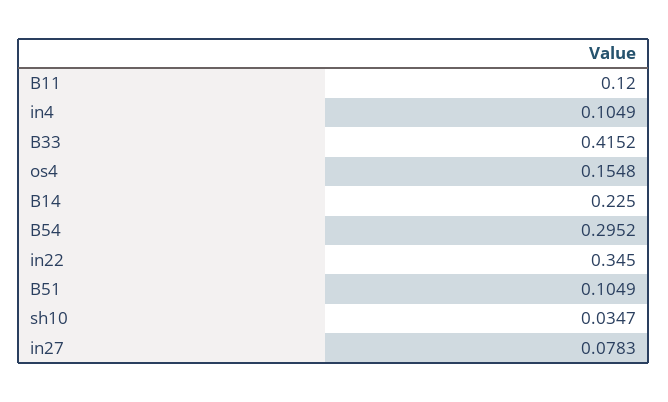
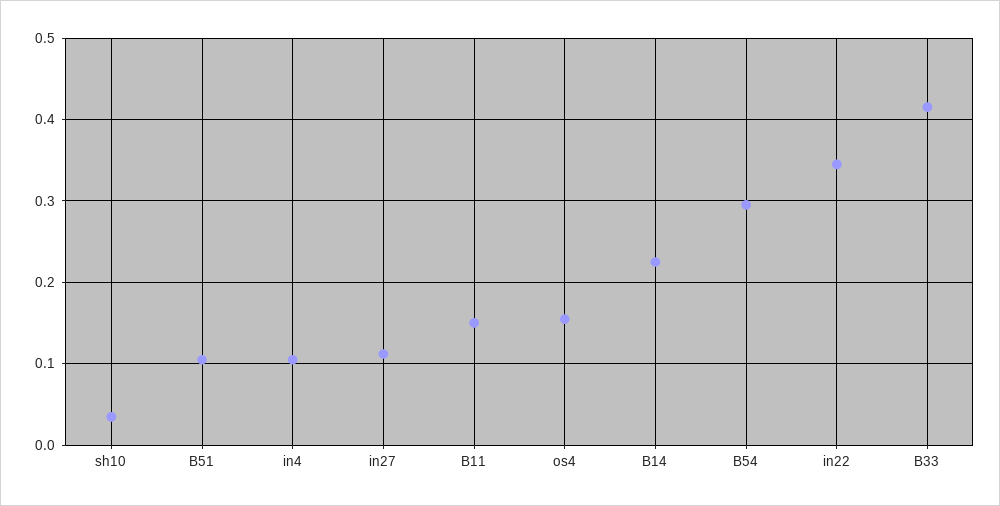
B11: 0.12 -> 0.15
in27: 0.0783 -> 0.11

